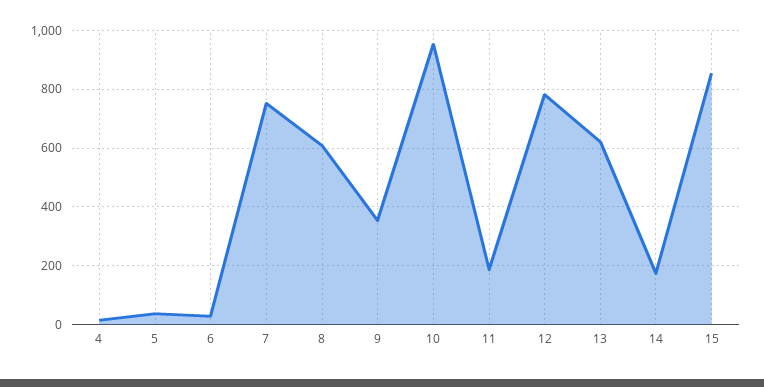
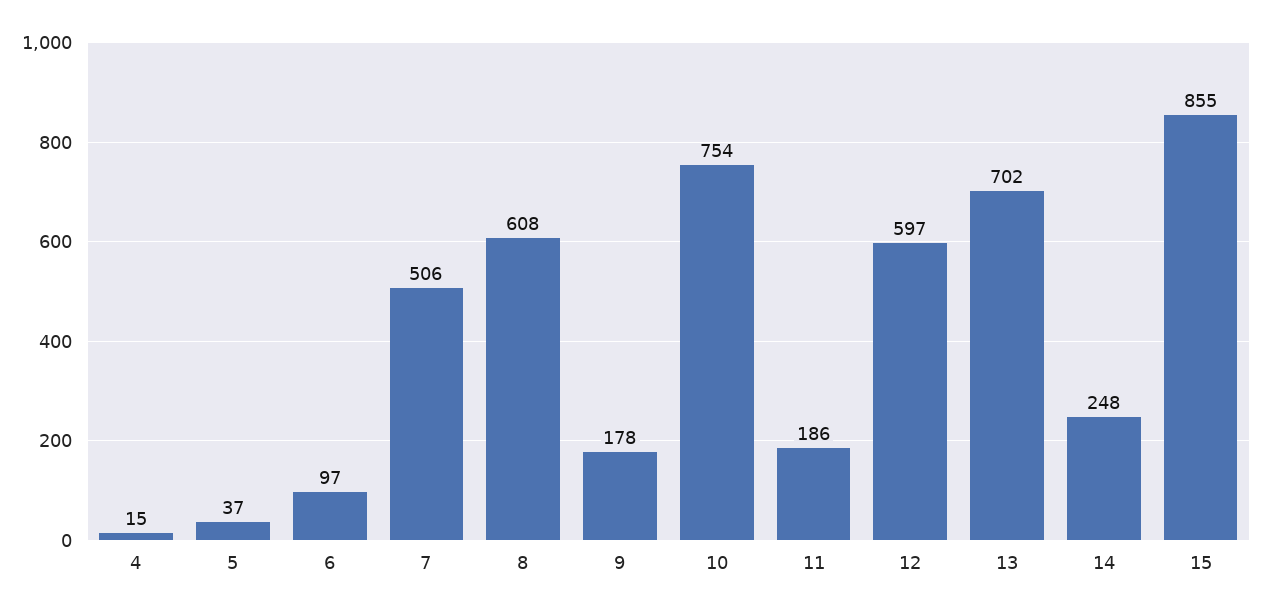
6: 25 -> 97
7: 750 -> 506
9: 350 -> 178
10: 950 -> 754
12: 775 -> 597
13: 625 -> 702
14: 175 -> 248

